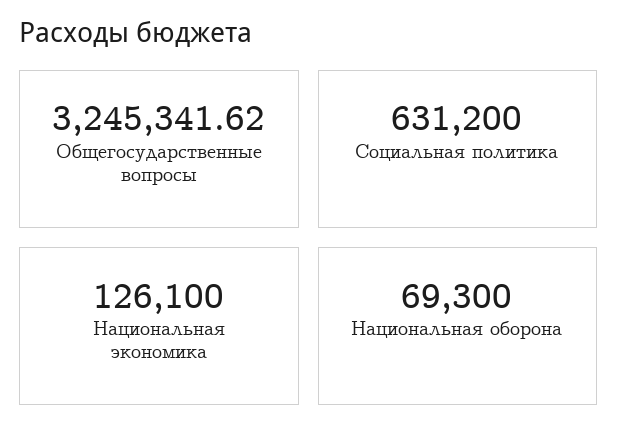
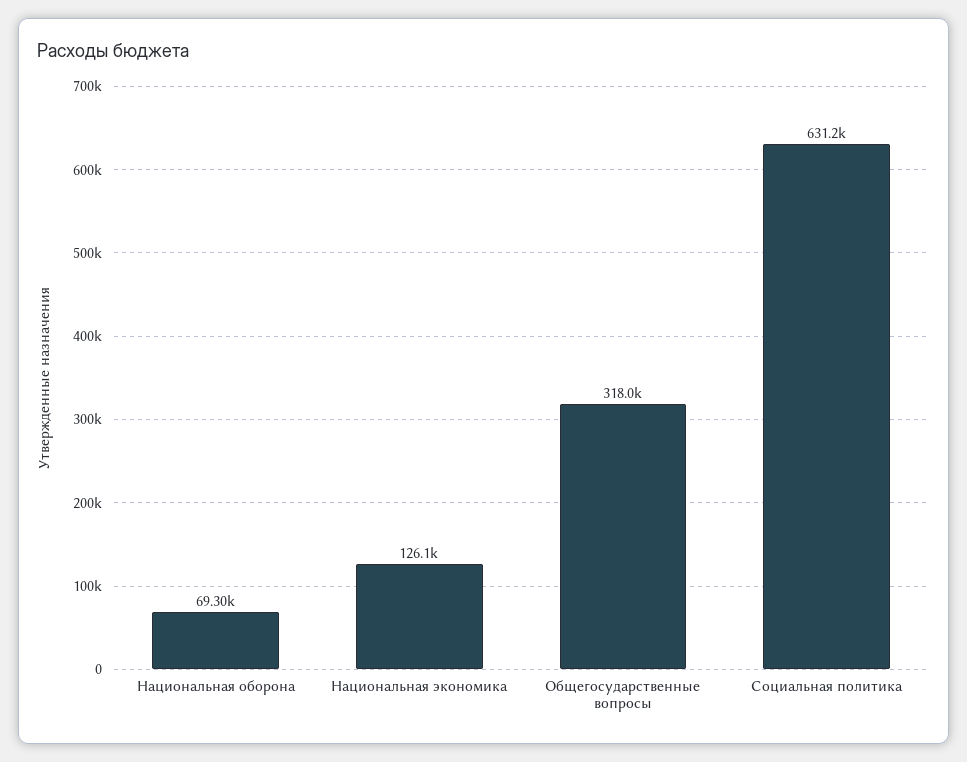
Общегосударственные вопросы: 3245341.62 -> 318000

